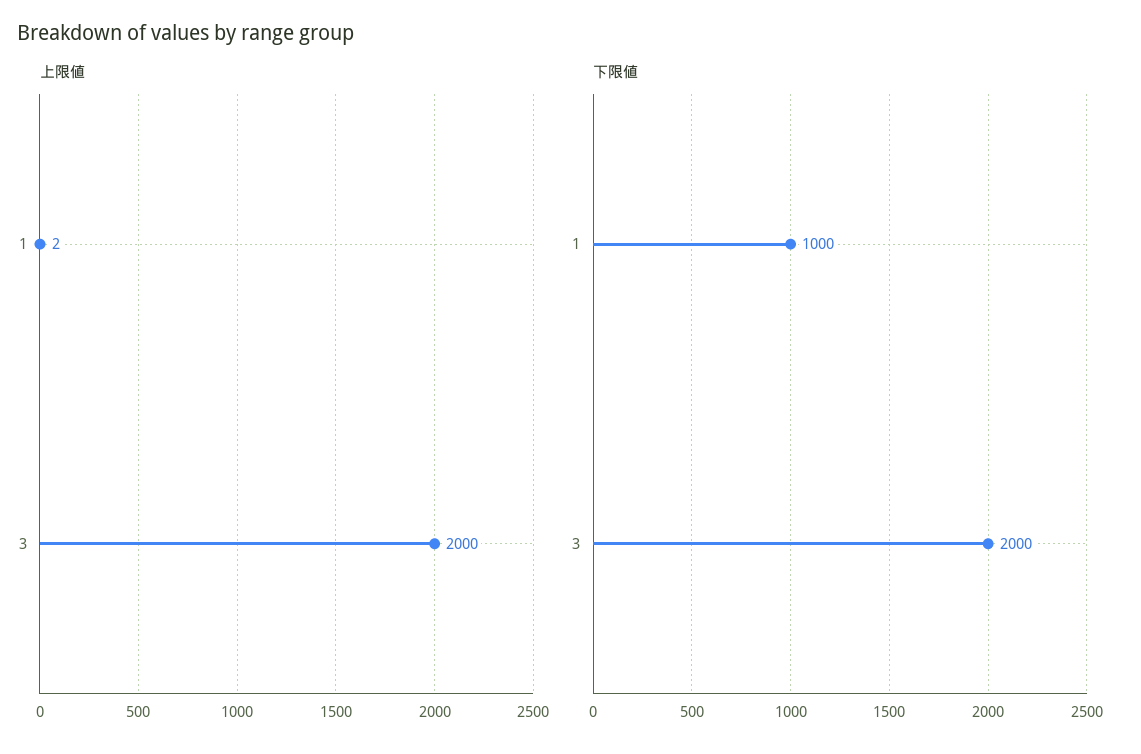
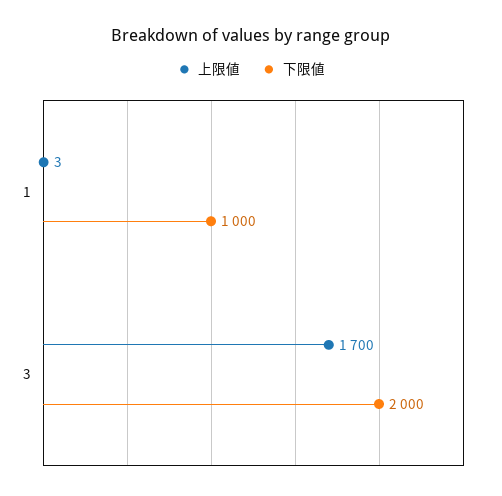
上限値, 1: 2 -> 3
上限値, 3: 2000 -> 1700

